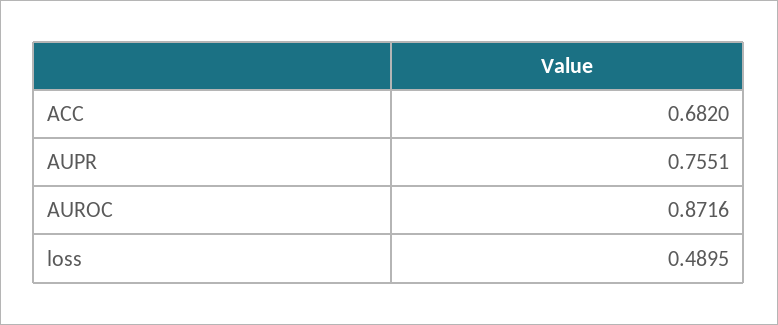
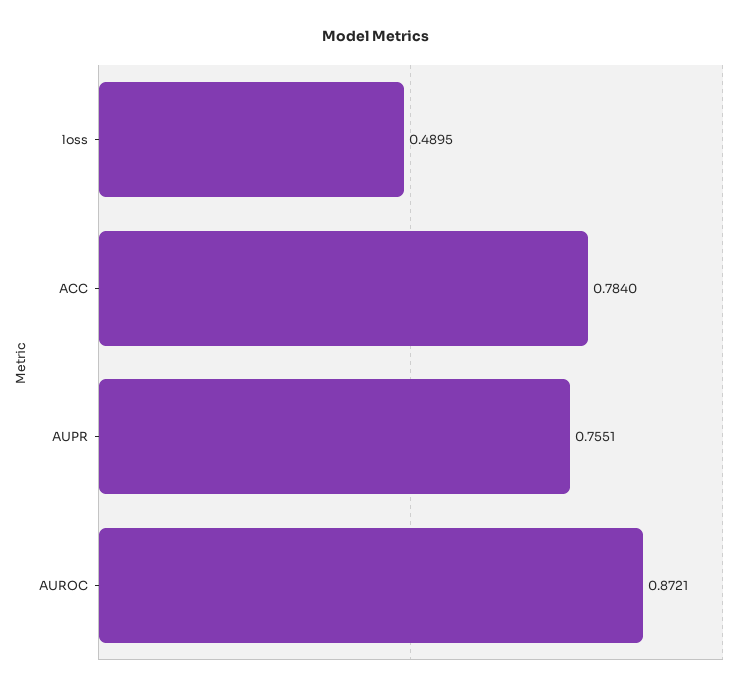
ACC: 0.682 -> 0.784
AUROC: 0.8716 -> 0.8721

